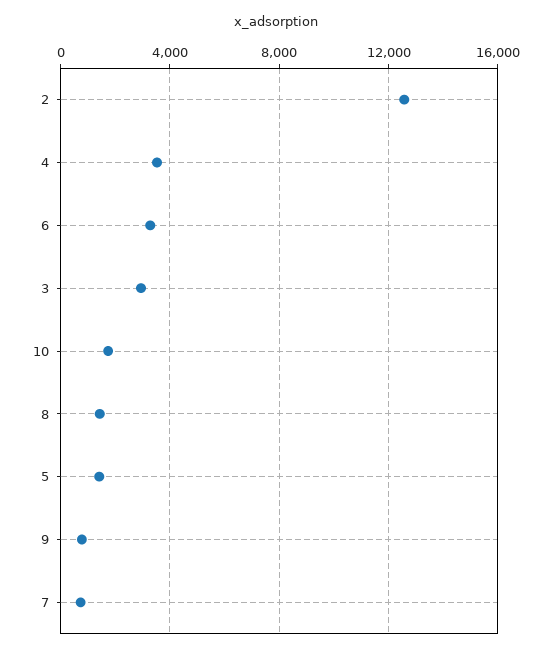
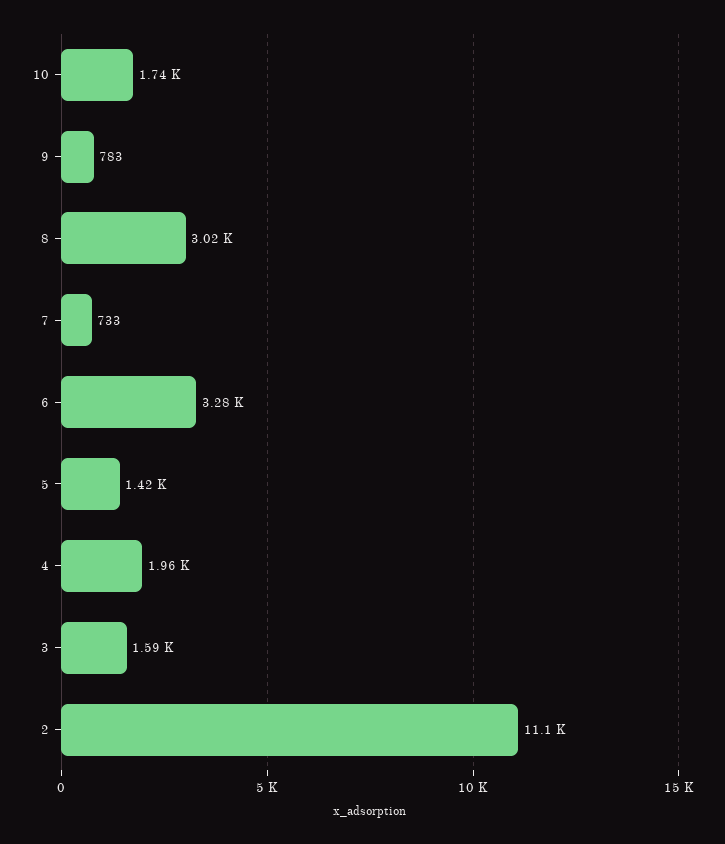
2: 12500 -> 11100
4: 3500 -> 1960
3: 3000 -> 1590
8: 1500 -> 3020

